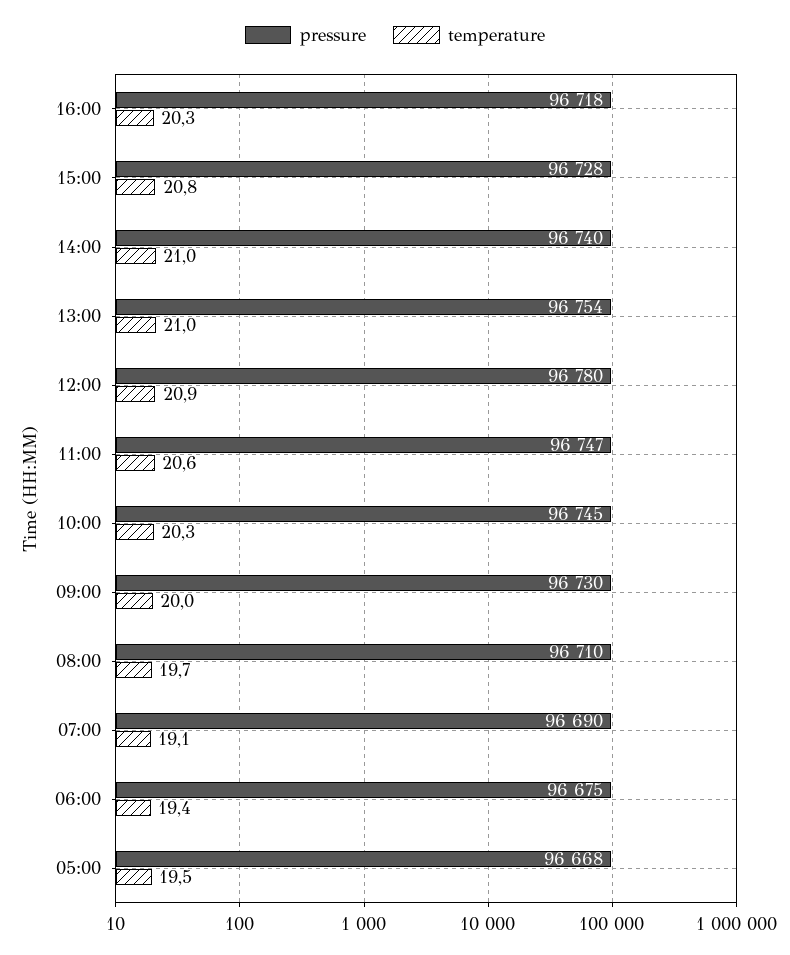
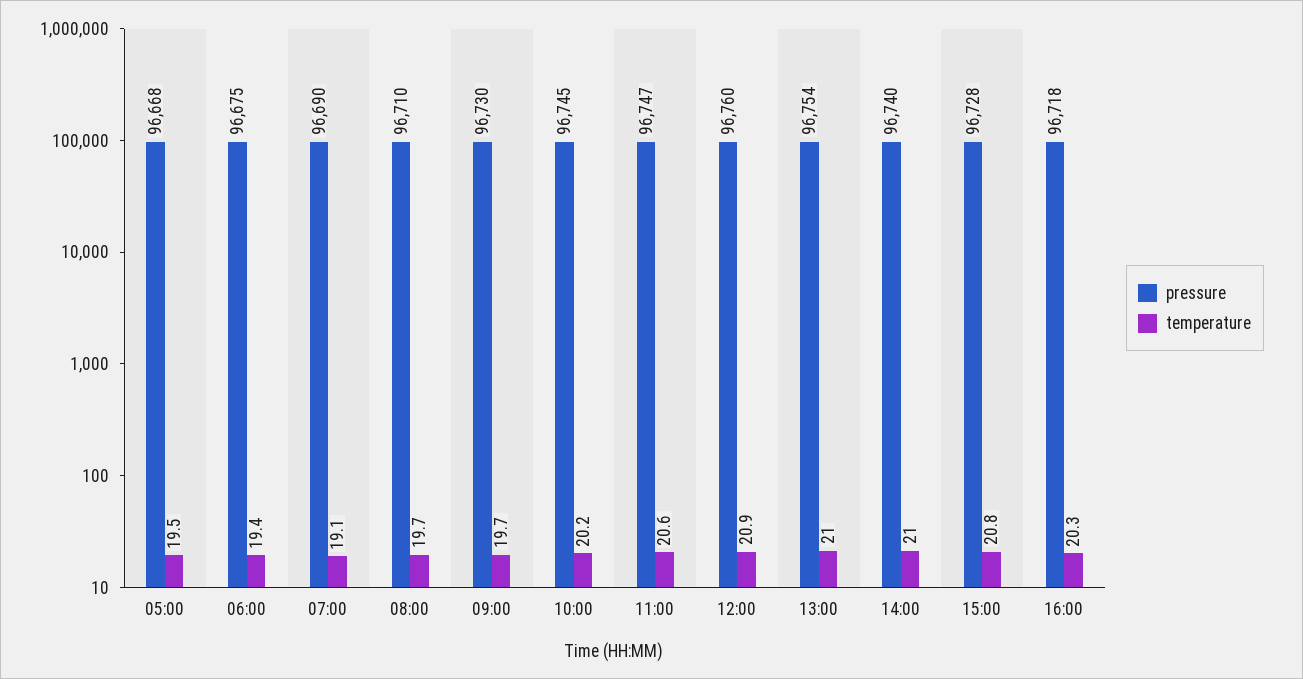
pressure, 12:00: 96780 -> 96760
temperature, 10:00: 20.3 -> 20.2
temperature, 09:00: 20 -> 19.7

